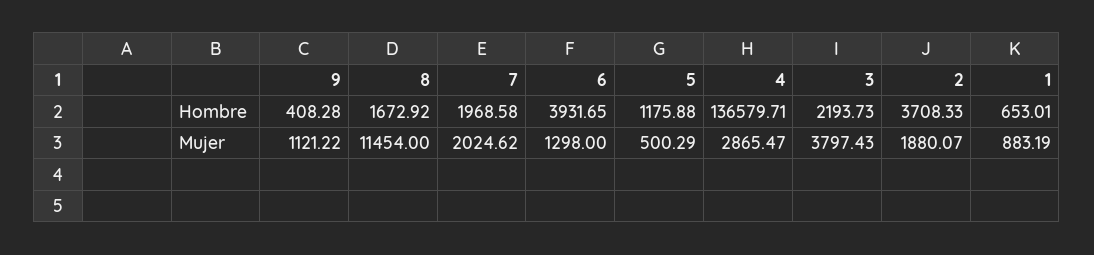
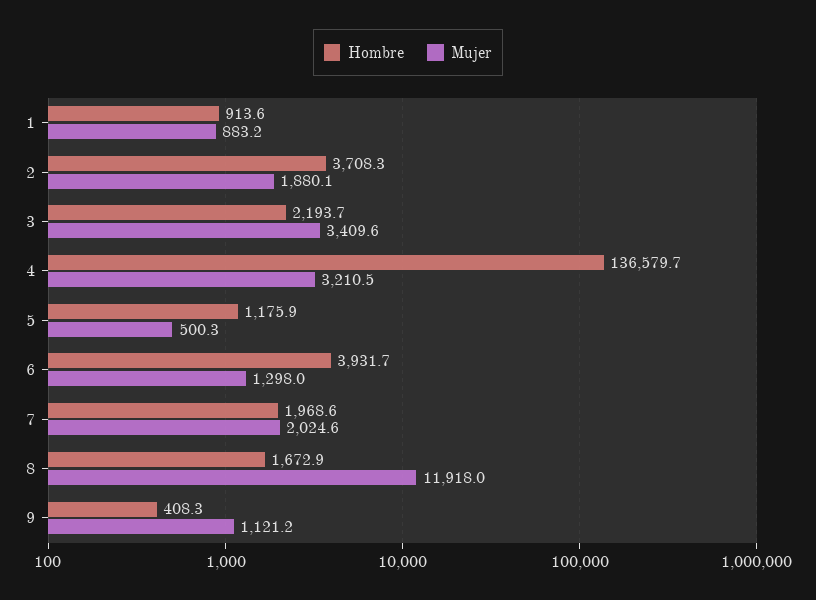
Hombre, 1: 653.01 -> 913.6
Mujer, 8: 11454 -> 11918
Mujer, 4: 2865.47 -> 3210.5
Mujer, 3: 3797.43 -> 3409.6

